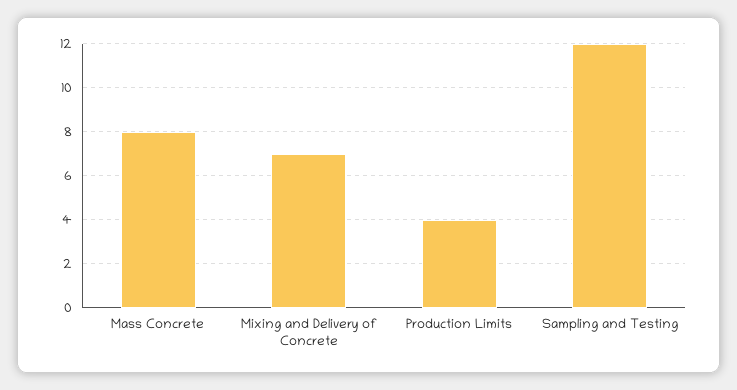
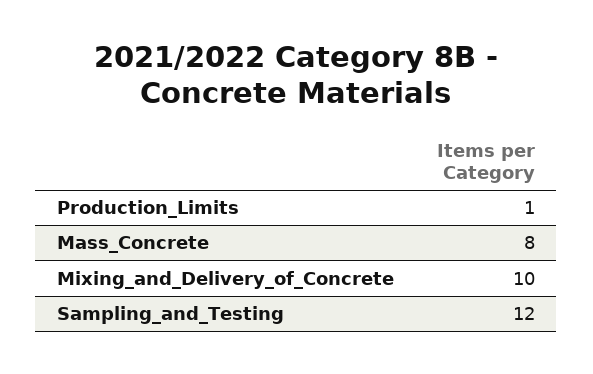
Mixing and Delivery of Concrete: 7 -> 10
Production Limits: 4 -> 1

